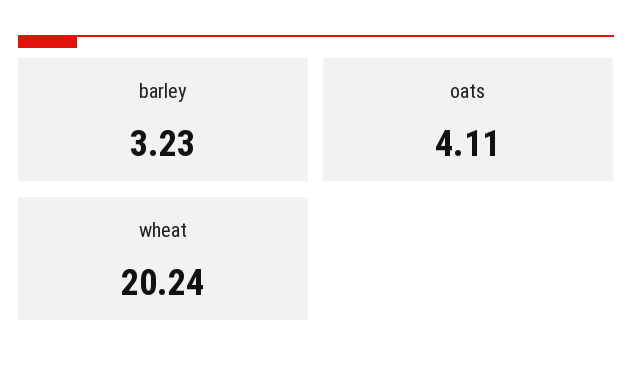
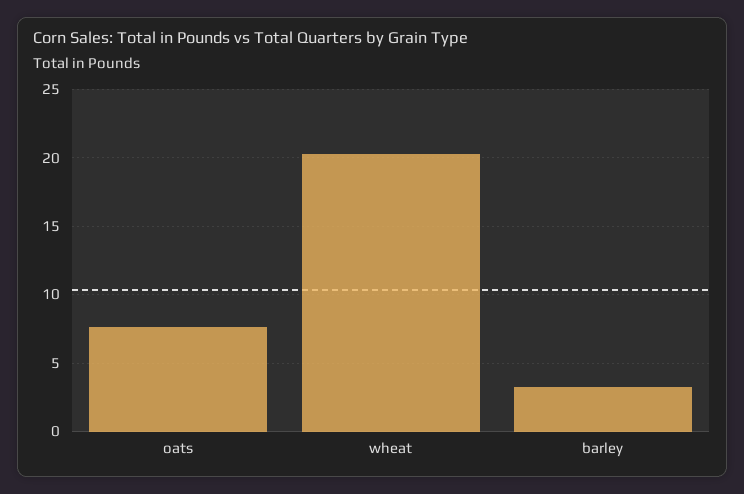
oats: 4.11 -> 7.5

